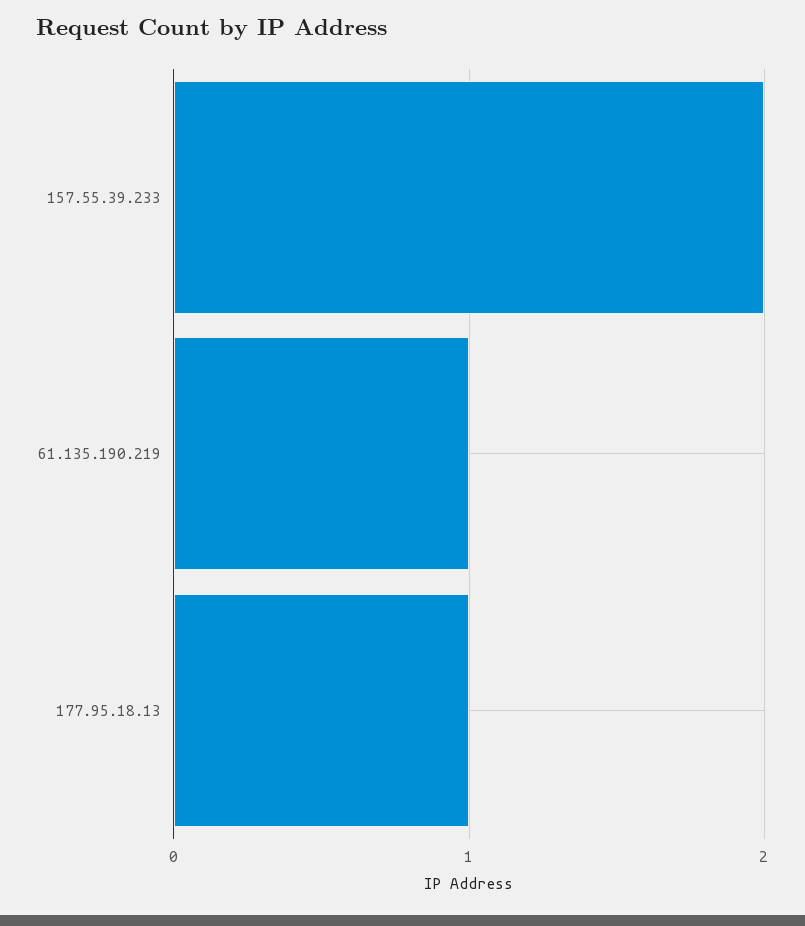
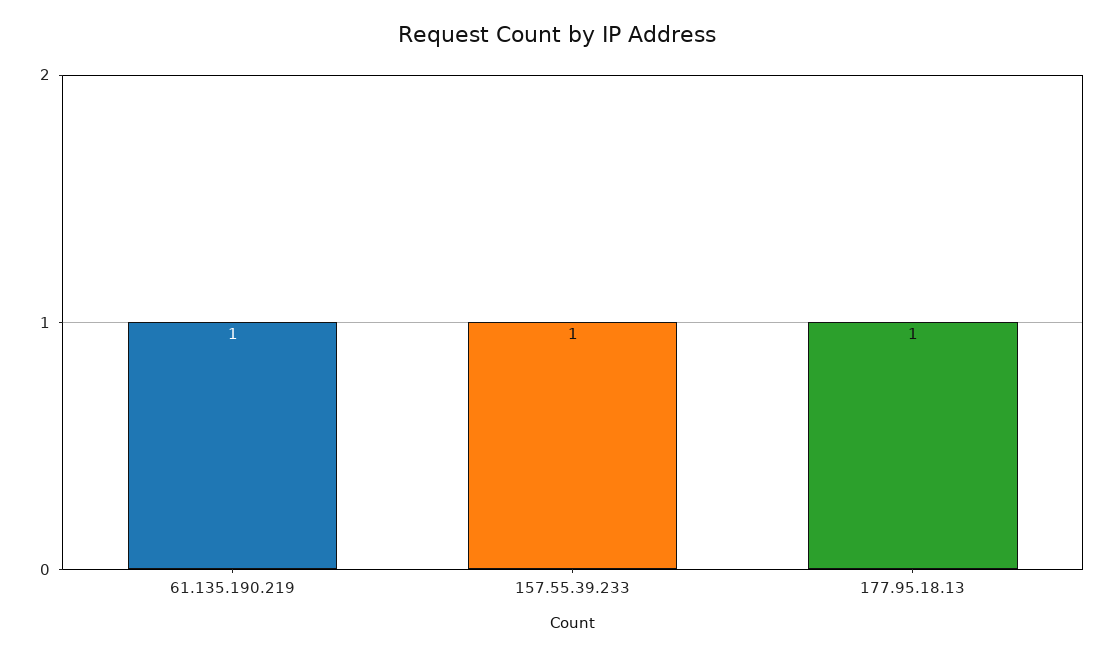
157.55.39.233: 2 -> 1

